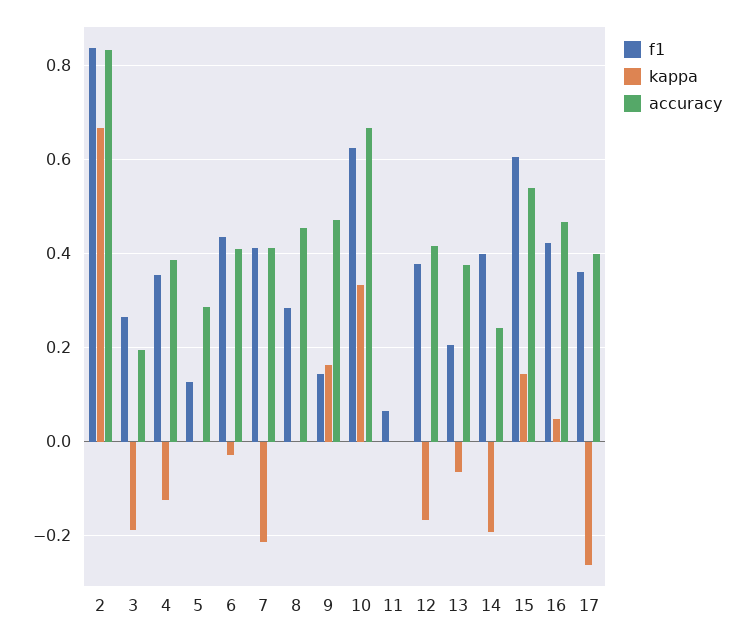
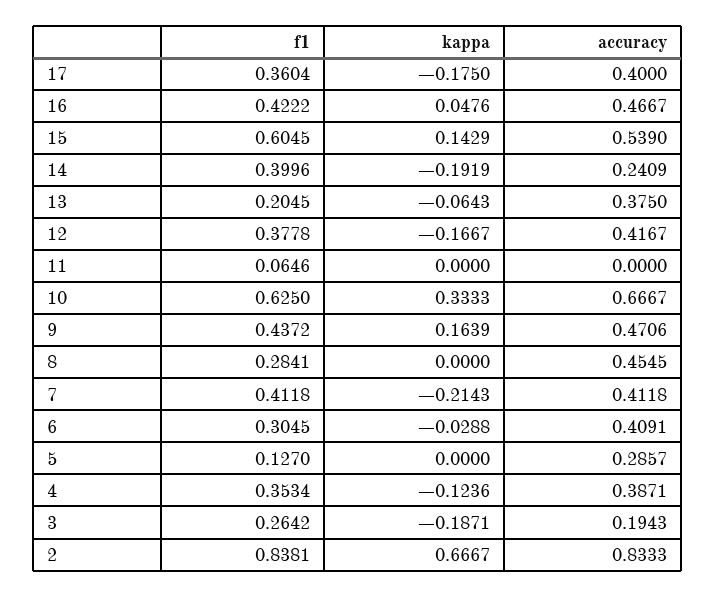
f1, 6: 0.44 -> 0.3045
f1, 9: 0.14 -> 0.4372
kappa, 17: -0.26 -> -0.175

